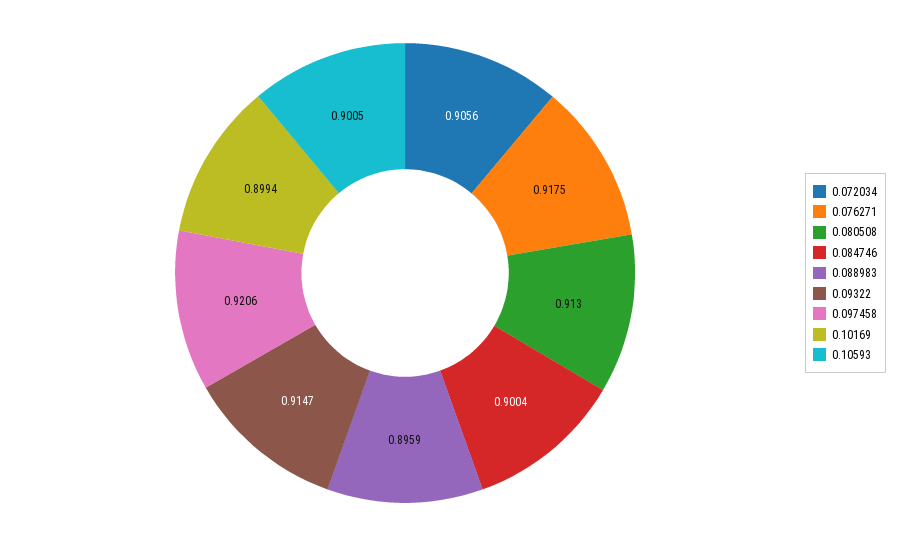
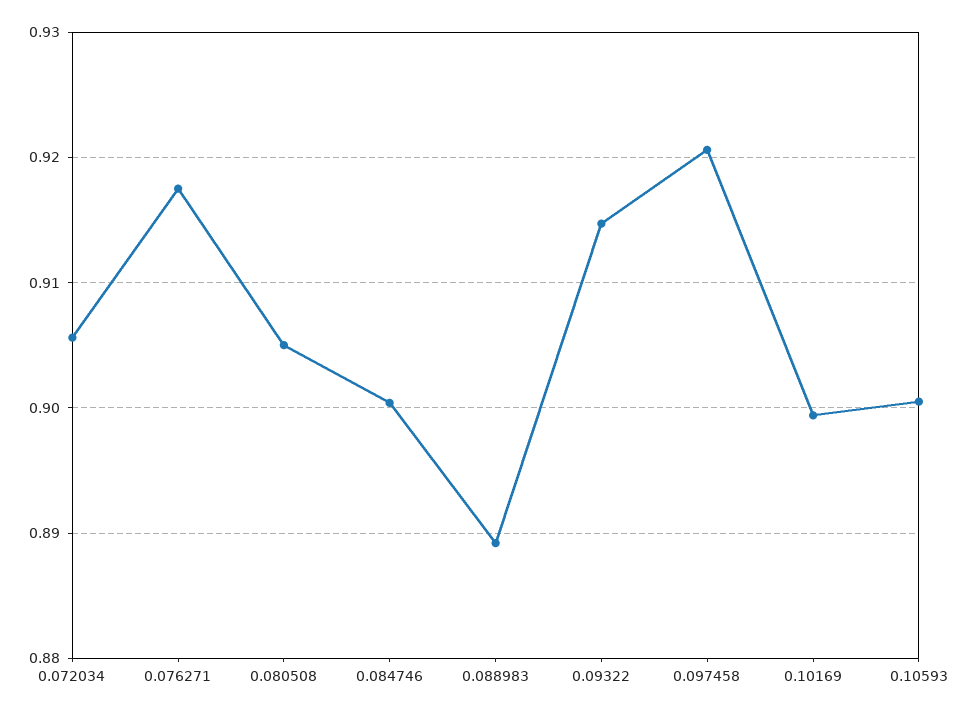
0.080508: 0.913 -> 0.905
0.088983: 0.8959 -> 0.889

